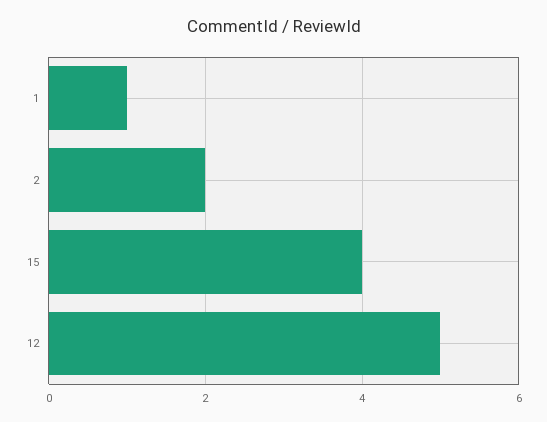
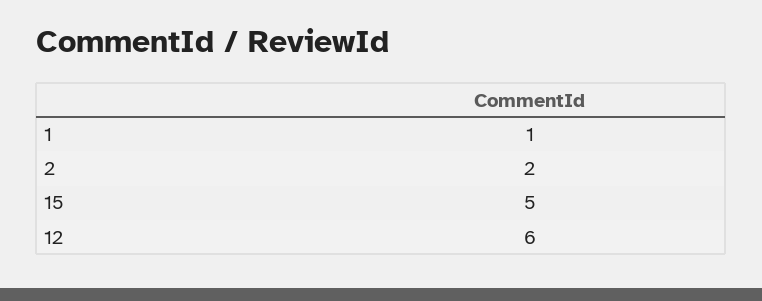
15: 4 -> 5
12: 5 -> 6

